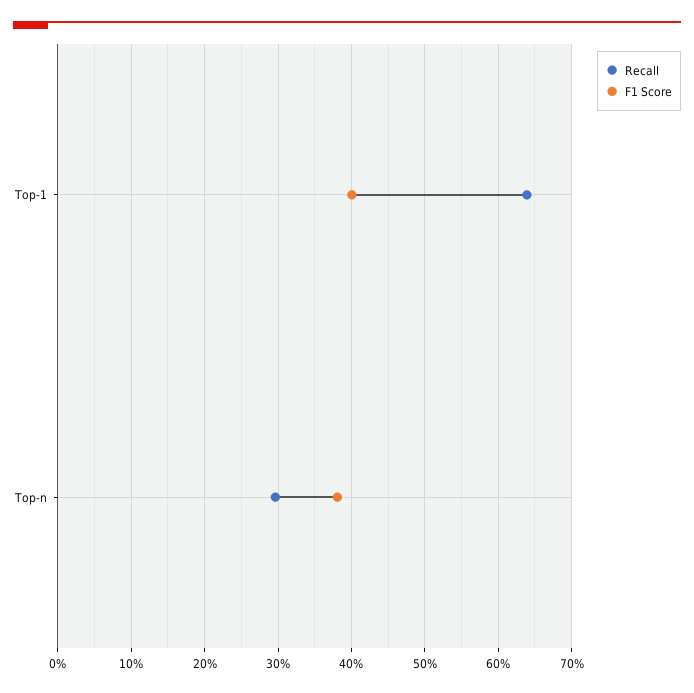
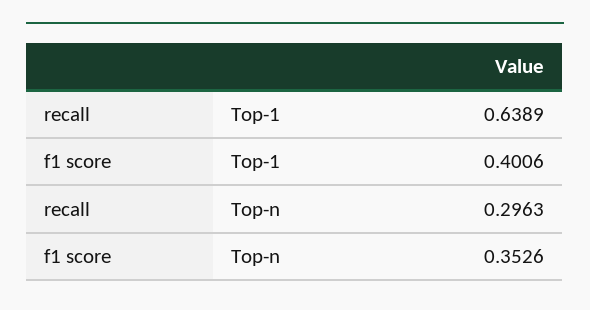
F1 Score, Top-n: 0.38 -> 0.3526

